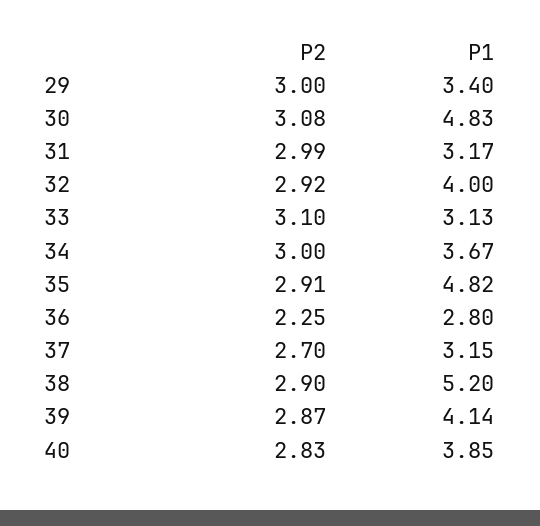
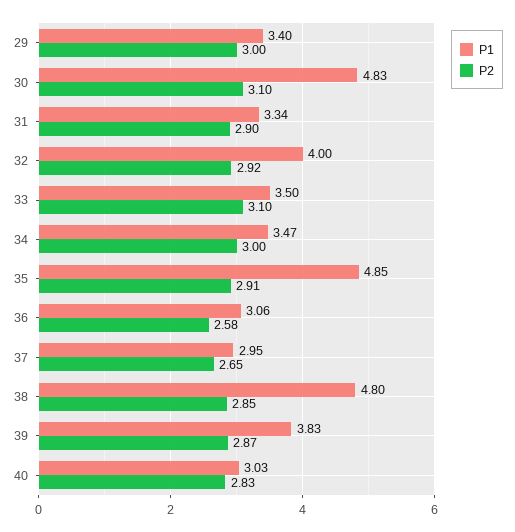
P2, 30: 3.08 -> 3.1
P2, 31: 2.99 -> 2.9
P1, 31: 3.17 -> 3.34
P1, 33: 3.13 -> 3.5
P1, 34: 3.67 -> 3.47
P1, 35: 4.82 -> 4.85
P2, 36: 2.25 -> 2.58
P1, 36: 2.8 -> 3.06
P2, 37: 2.7 -> 2.65
P1, 37: 3.15 -> 2.95
P2, 38: 2.9 -> 2.85
P1, 38: 5.2 -> 4.8
P1, 39: 4.14 -> 3.83
P1, 40: 3.85 -> 3.03

